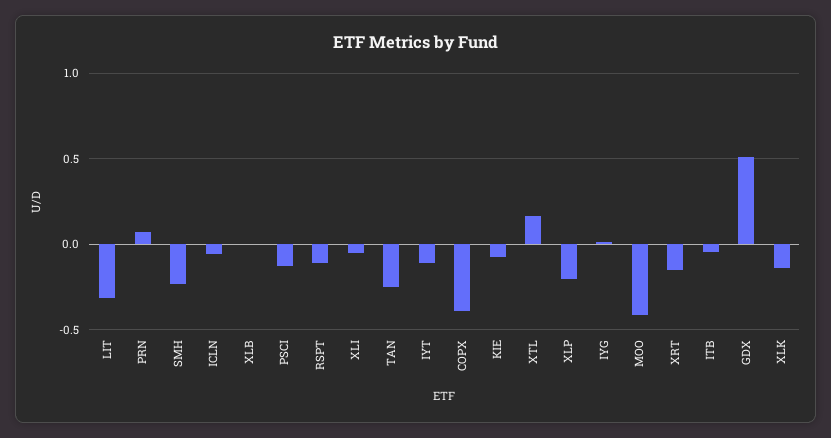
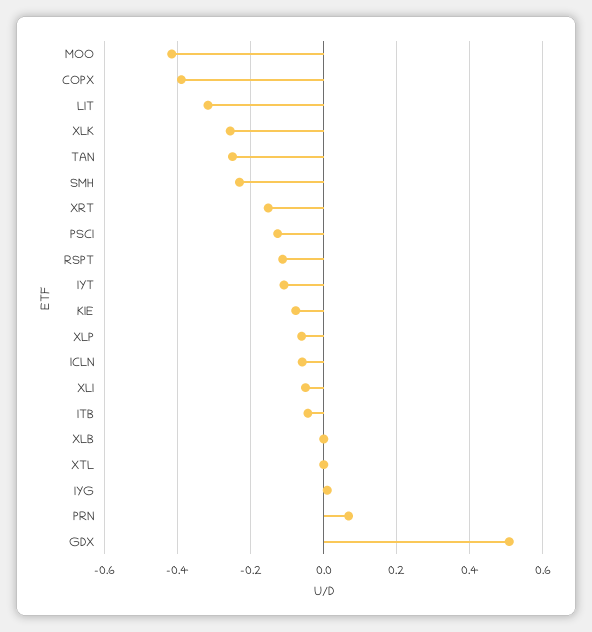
XTL: 0.15 -> 0
XLP: -0.2 -> -0.06
XLK: -0.15 -> -0.26

